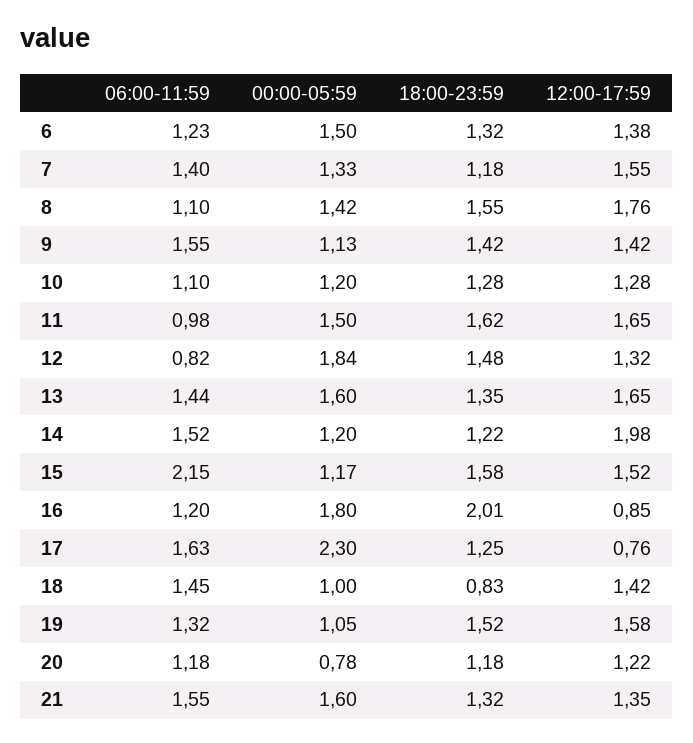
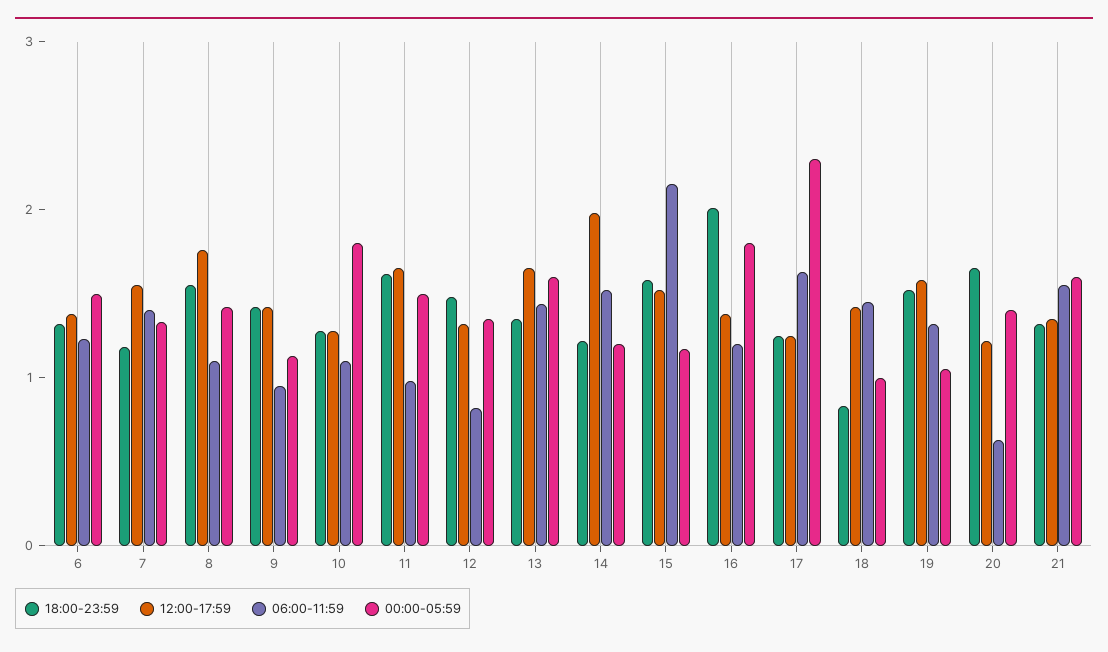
06:00-11:59, 9: 1.55 -> 1
00:00-05:59, 10: 1.2 -> 1.8
00:00-05:59, 12: 1.84 -> 1.4
12:00-17:59, 16: 0.85 -> 1.4
12:00-17:59, 17: 0.76 -> 1.2
06:00-11:59, 20: 1.18 -> 0.6
00:00-05:59, 20: 0.78 -> 1.4
18:00-23:59, 20: 1.18 -> 1.6

